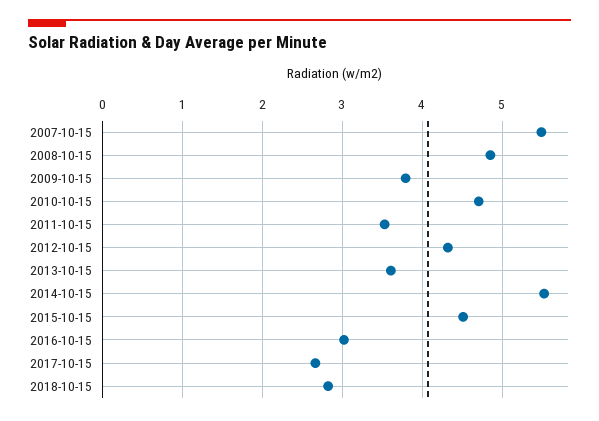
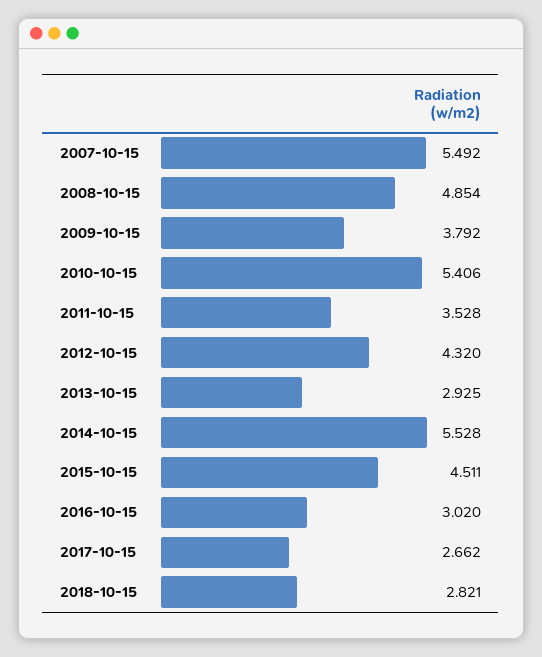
2010-10-15: 4.7 -> 5.406
2013-10-15: 3.6 -> 2.925

